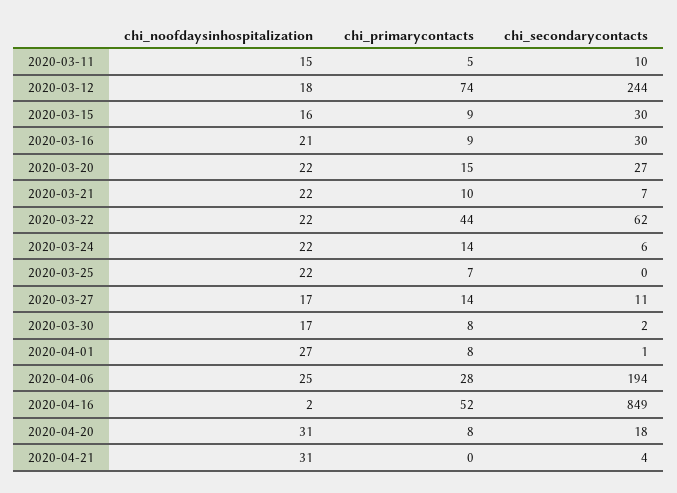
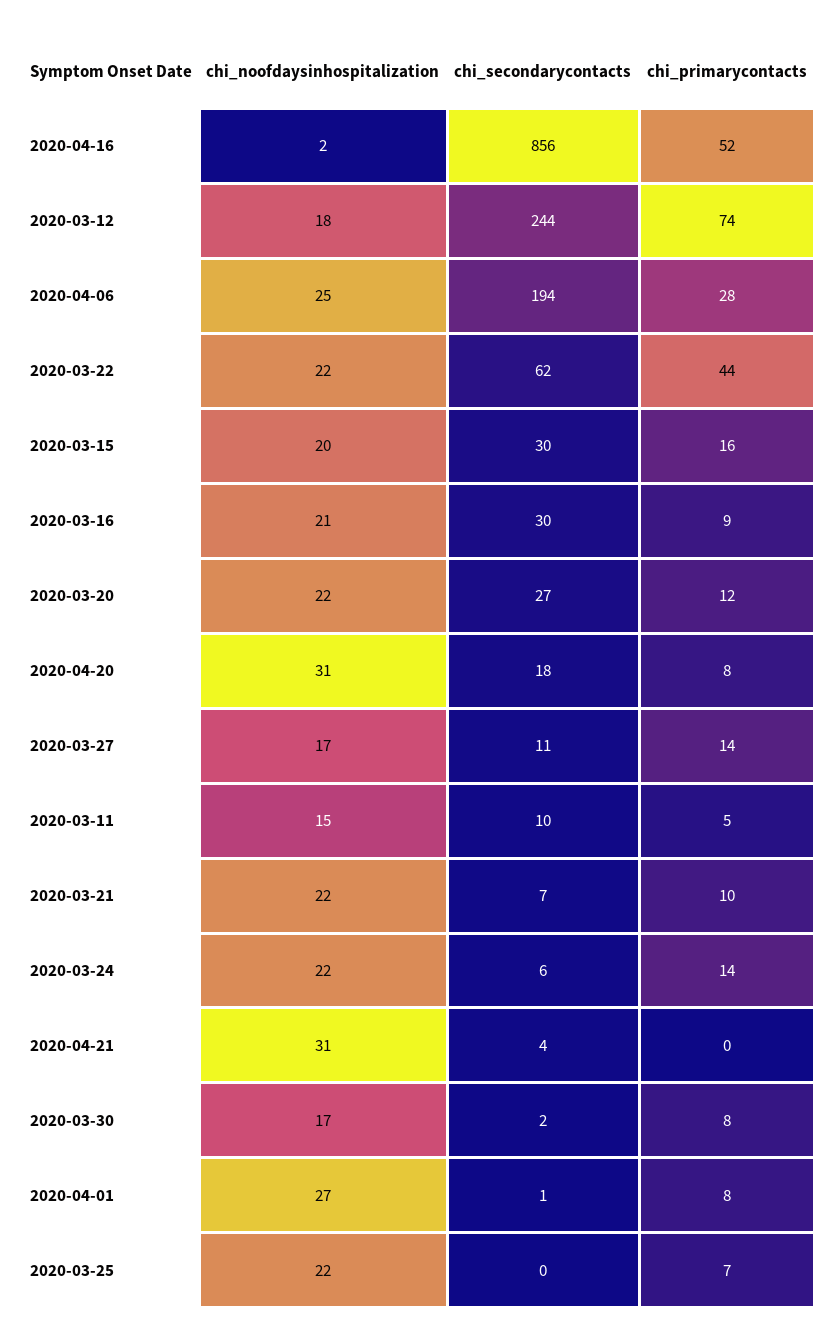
chi_noofdaysinhospitalization, 2020-03-15: 16 -> 20
chi_primarycontacts, 2020-03-15: 9 -> 16
chi_primarycontacts, 2020-03-20: 15 -> 12
chi_secondarycontacts, 2020-04-16: 849 -> 856

